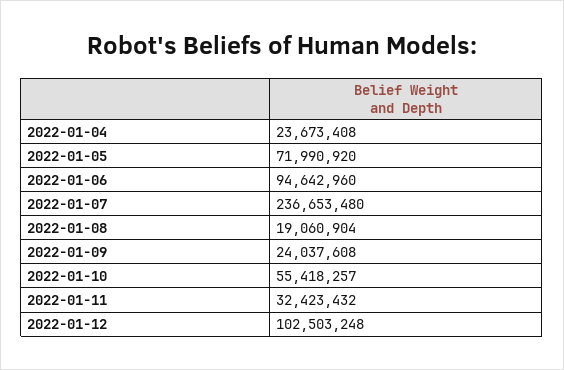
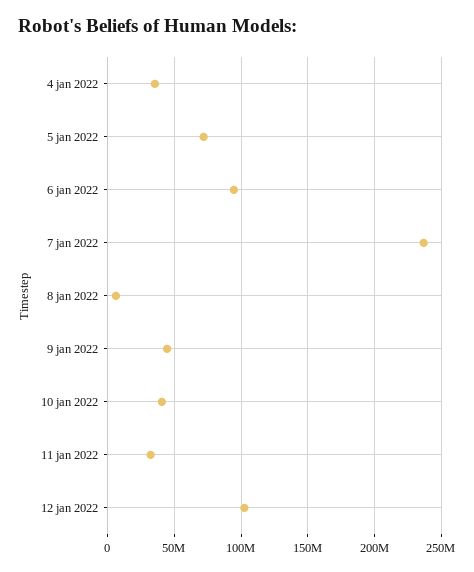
2022-01-04: 23673408 -> 35000000
2022-01-08: 19060904 -> 5000000
2022-01-09: 24037608 -> 45000000
2022-01-10: 55418257 -> 40000000

